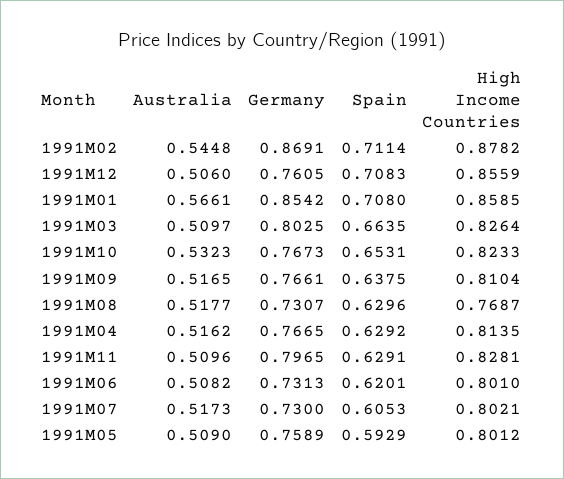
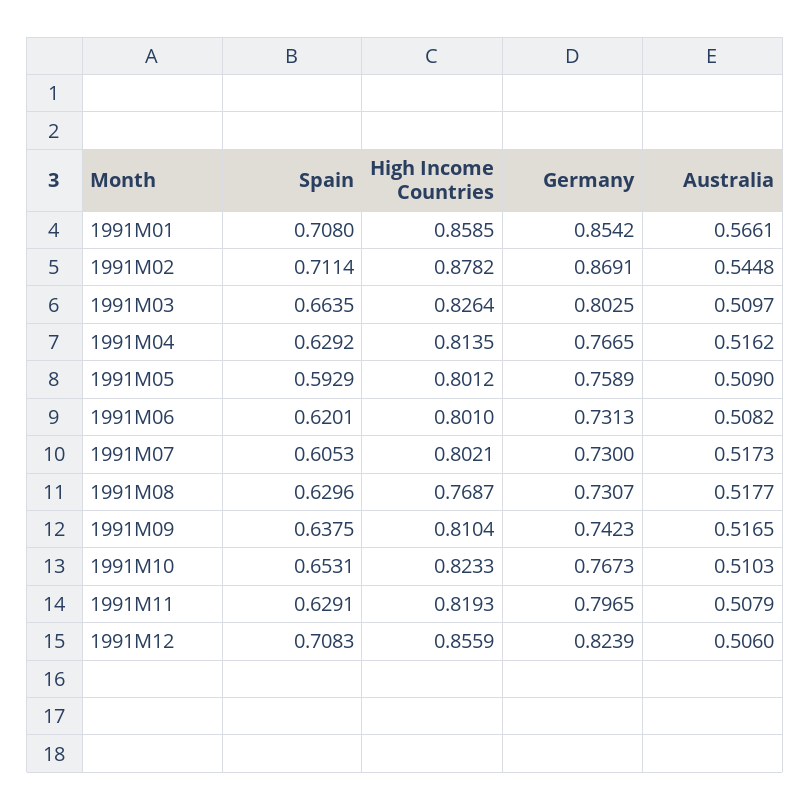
Germany, 1991M12: 0.7605 -> 0.8239
Australia, 1991M10: 0.5323 -> 0.5103
Germany, 1991M09: 0.7661 -> 0.7423
Australia, 1991M11: 0.5096 -> 0.5079
High Income Countries, 1991M11: 0.8281 -> 0.8193

